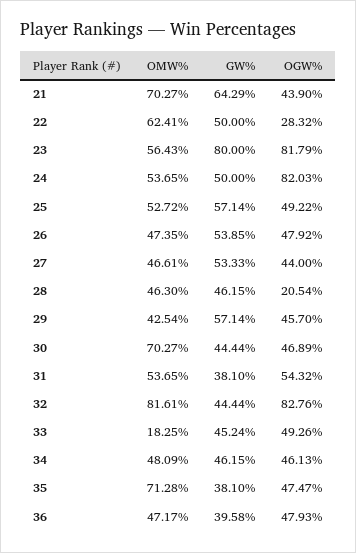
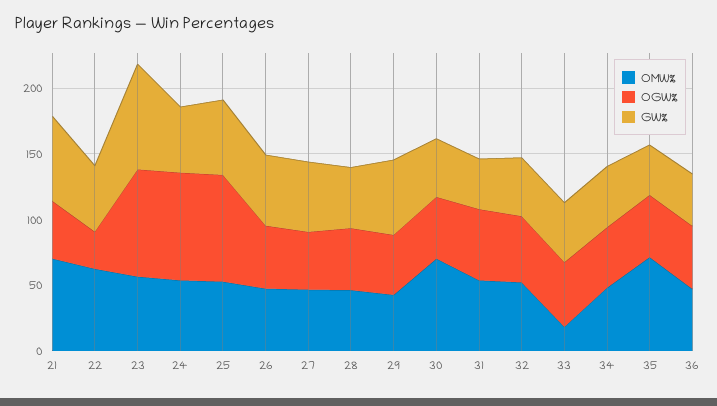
OGW%, 25: 49.22 -> 80
OGW%, 28: 20.54 -> 50
OMW%, 32: 81.61 -> 50
OGW%, 32: 82.76 -> 50

